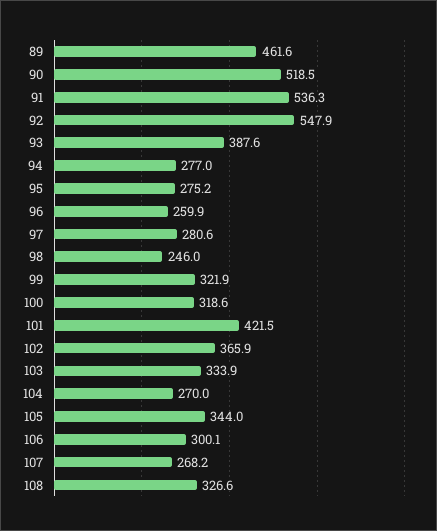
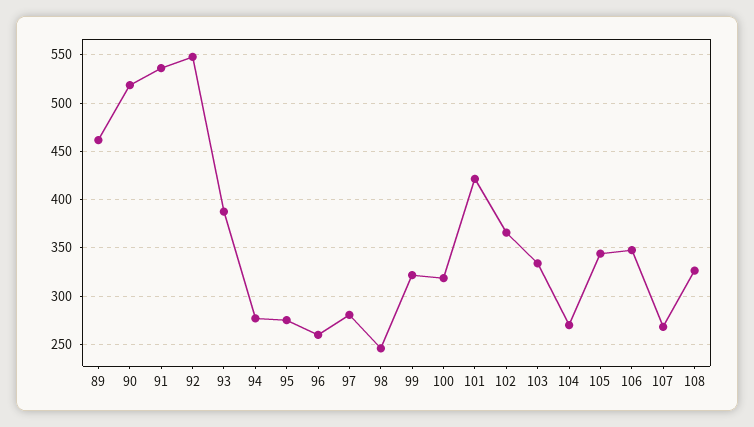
106: 300.1 -> 350

